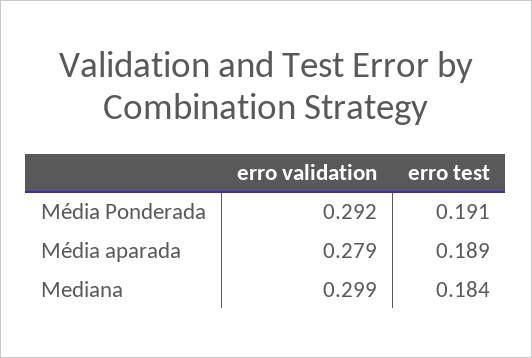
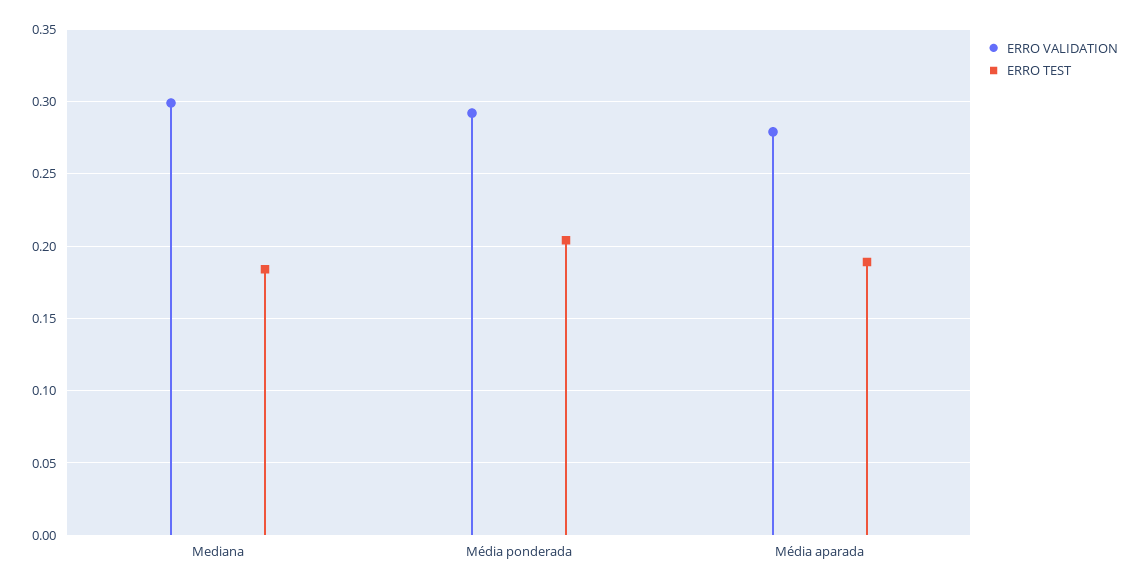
erro test, Média Ponderada: 0.191 -> 0.205

